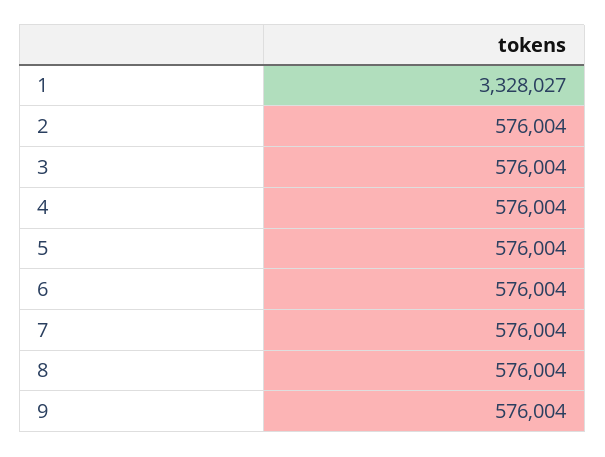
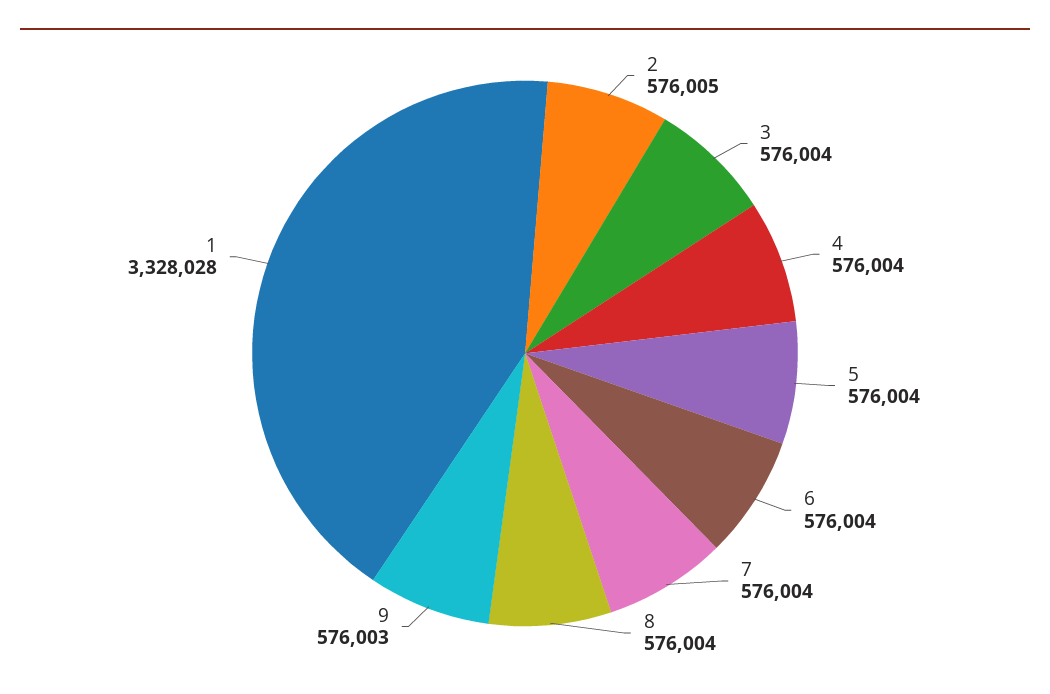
1: 3328027 -> 3328028
2: 576004 -> 576005
9: 576004 -> 576003

